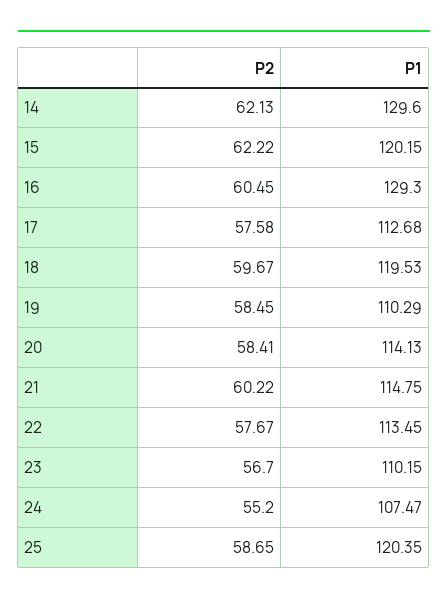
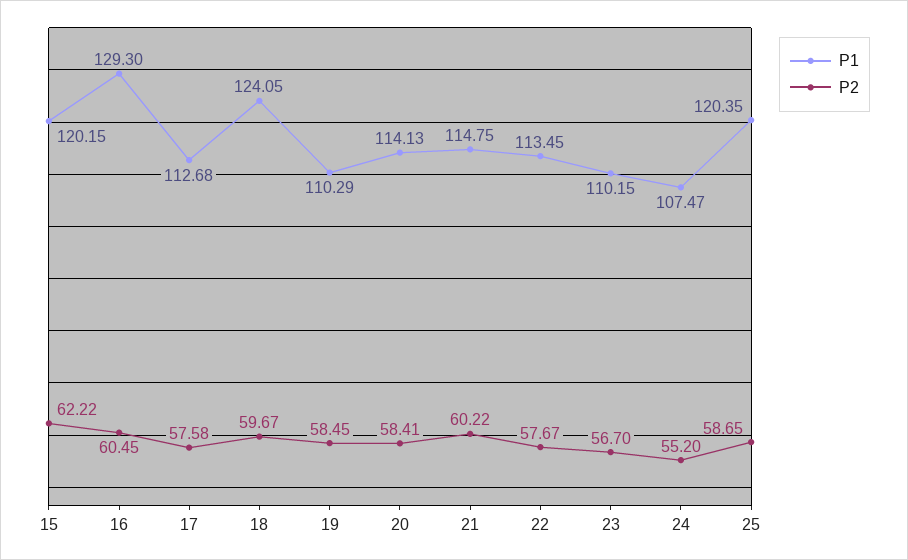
P2, 14: 62.13 -> none
P1, 14: 129.6 -> none
P1, 18: 119.53 -> 124.05

